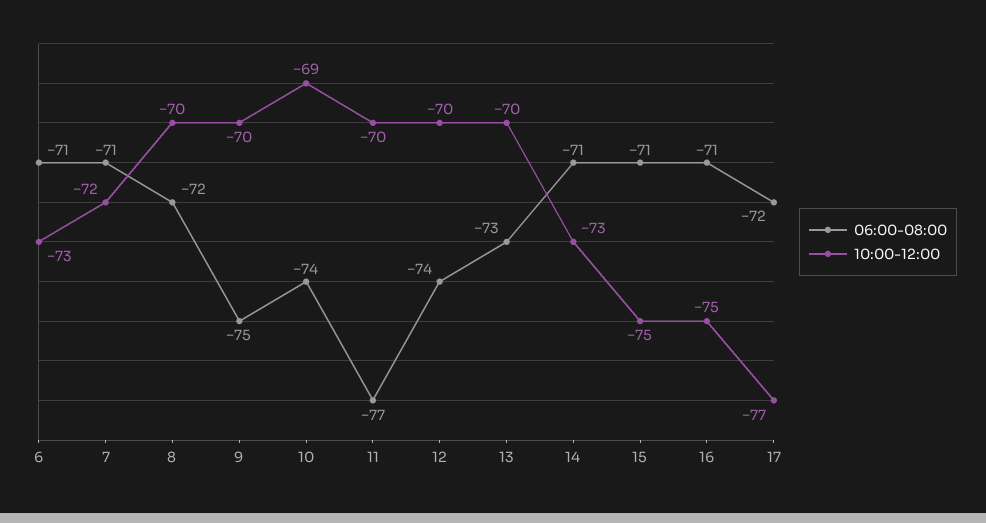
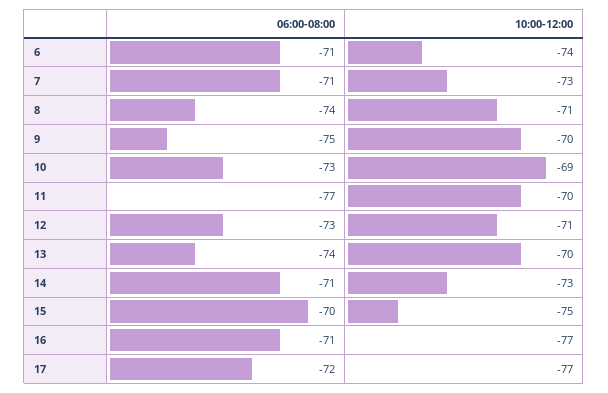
10:00-12:00, 6: -73 -> -74
10:00-12:00, 7: -72 -> -73
06:00-08:00, 8: -72 -> -74
10:00-12:00, 8: -70 -> -71
06:00-08:00, 10: -74 -> -73
06:00-08:00, 12: -74 -> -73
10:00-12:00, 12: -70 -> -71
06:00-08:00, 13: -73 -> -74
06:00-08:00, 15: -71 -> -70
10:00-12:00, 16: -75 -> -77

